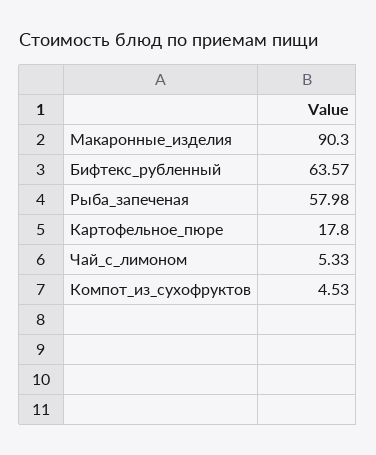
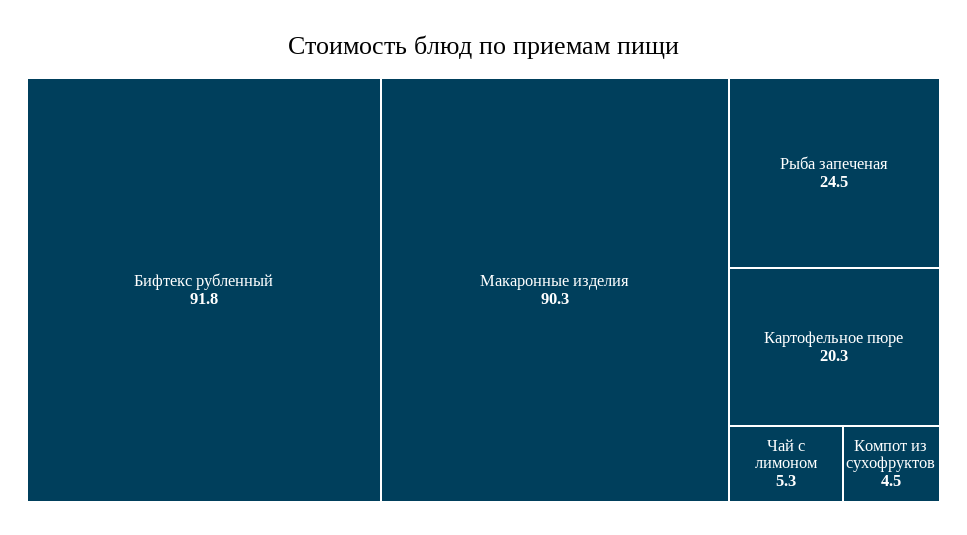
Бифтекс_рубленный: 63.57 -> 91.8
Рыба_запеченая: 57.98 -> 24.5
Картофельное_пюре: 17.8 -> 20.3

